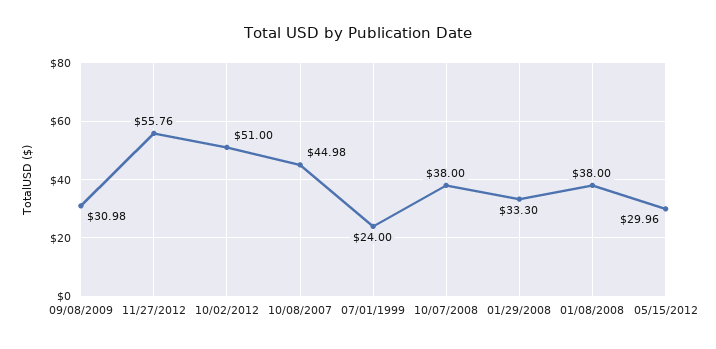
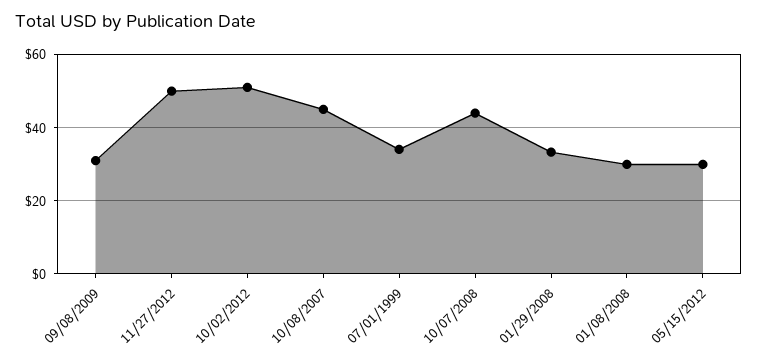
11/27/2012: 55.76 -> 50
07/01/1999: 24 -> 34
10/07/2008: 38 -> 44
01/08/2008: 38 -> 30

